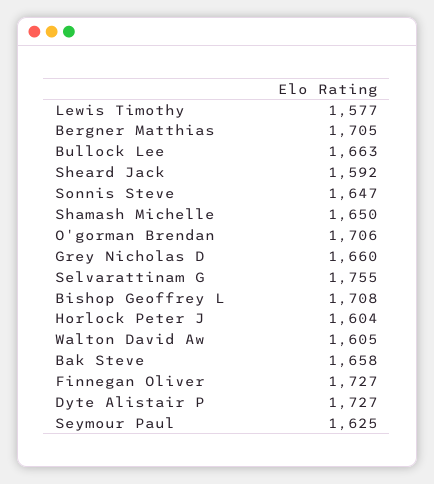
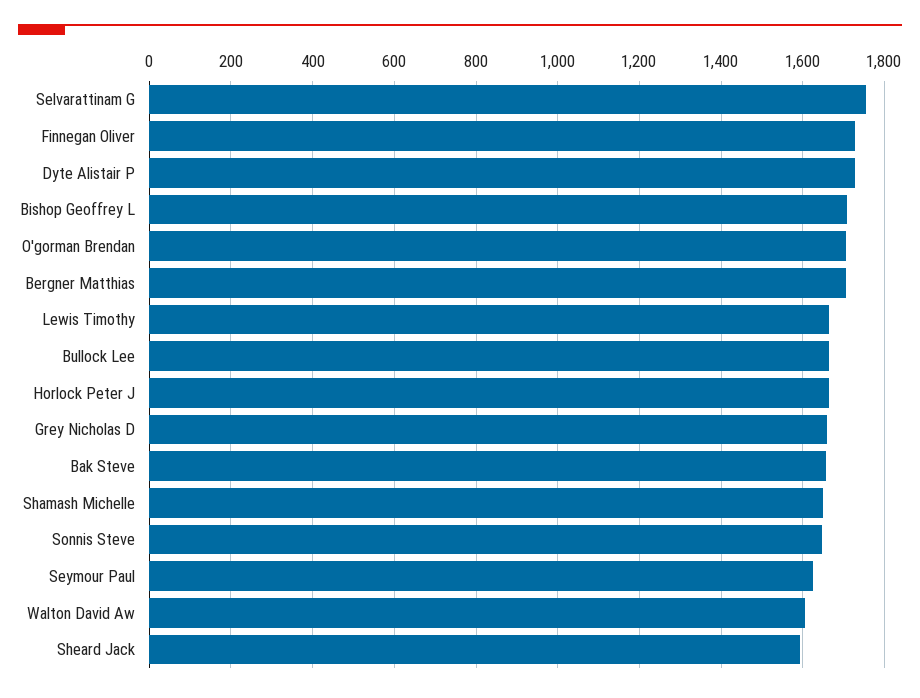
Lewis Timothy: 1577 -> 1660
Horlock Peter J: 1604 -> 1660

